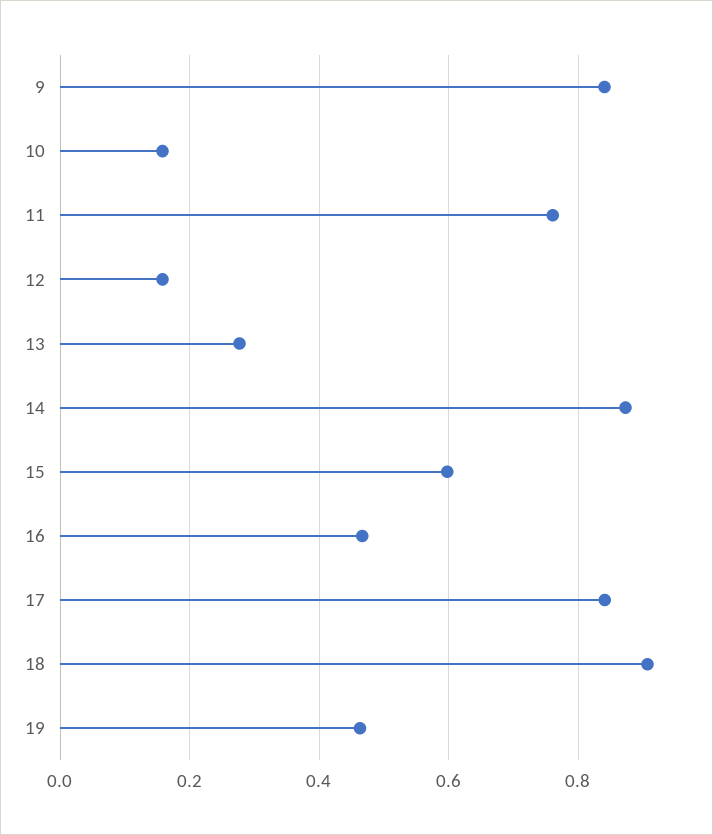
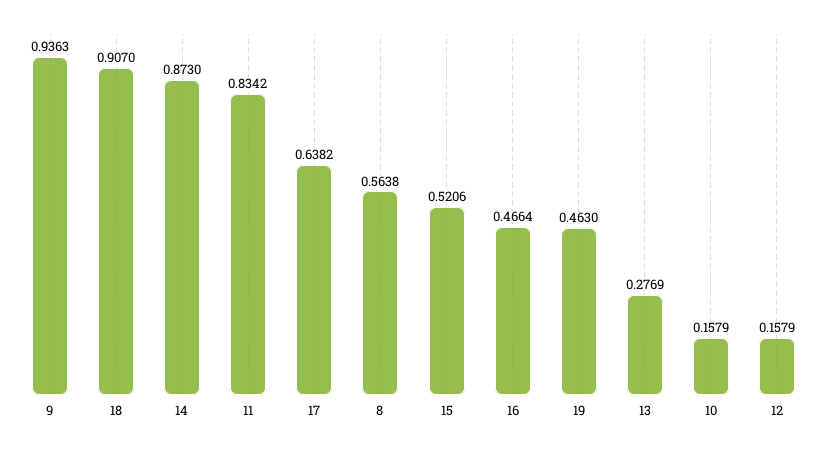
9: 0.84 -> 0.9363
11: 0.76 -> 0.8342
15: 0.6 -> 0.5206
17: 0.84 -> 0.6382
8: none -> 0.5638

